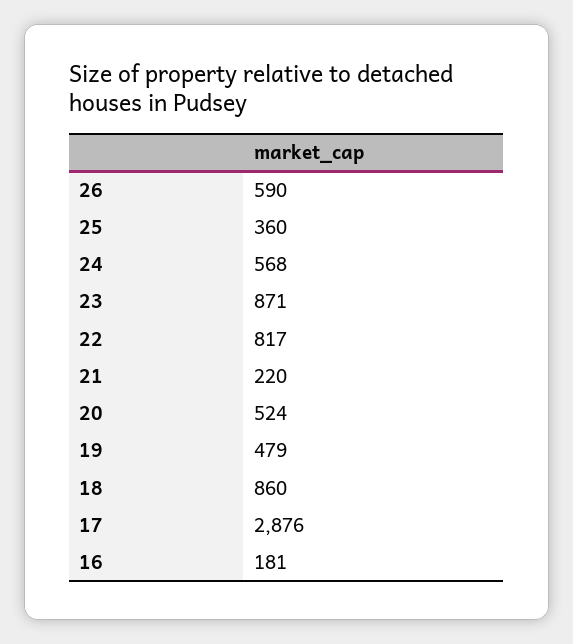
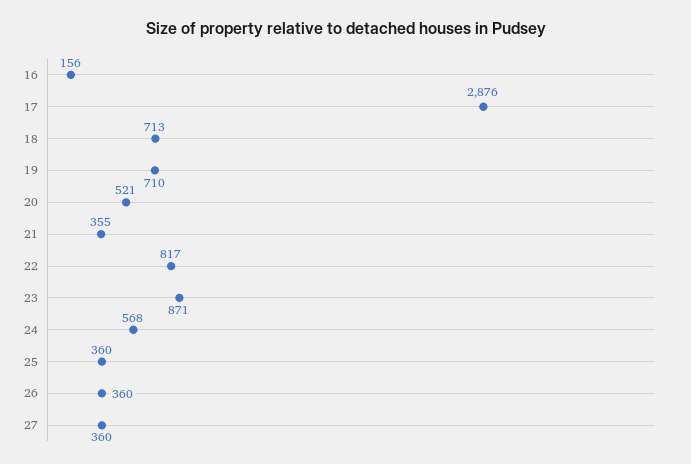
26: 590 -> 360
21: 220 -> 355
20: 524 -> 521
19: 479 -> 710
18: 860 -> 713
16: 181 -> 156
27: none -> 360

